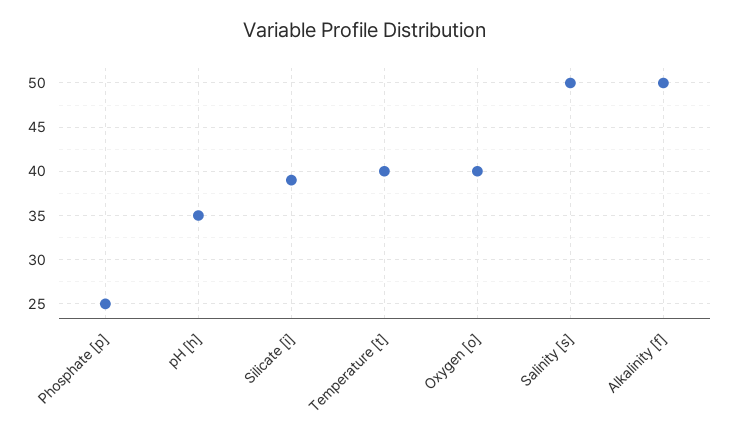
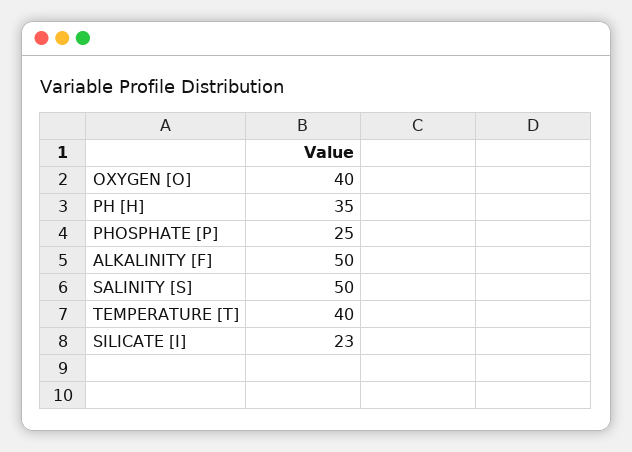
Silicate [i]: 39 -> 23

